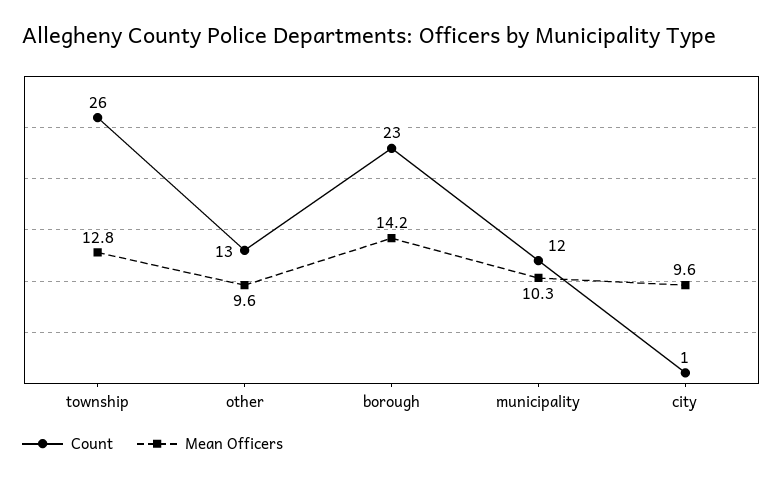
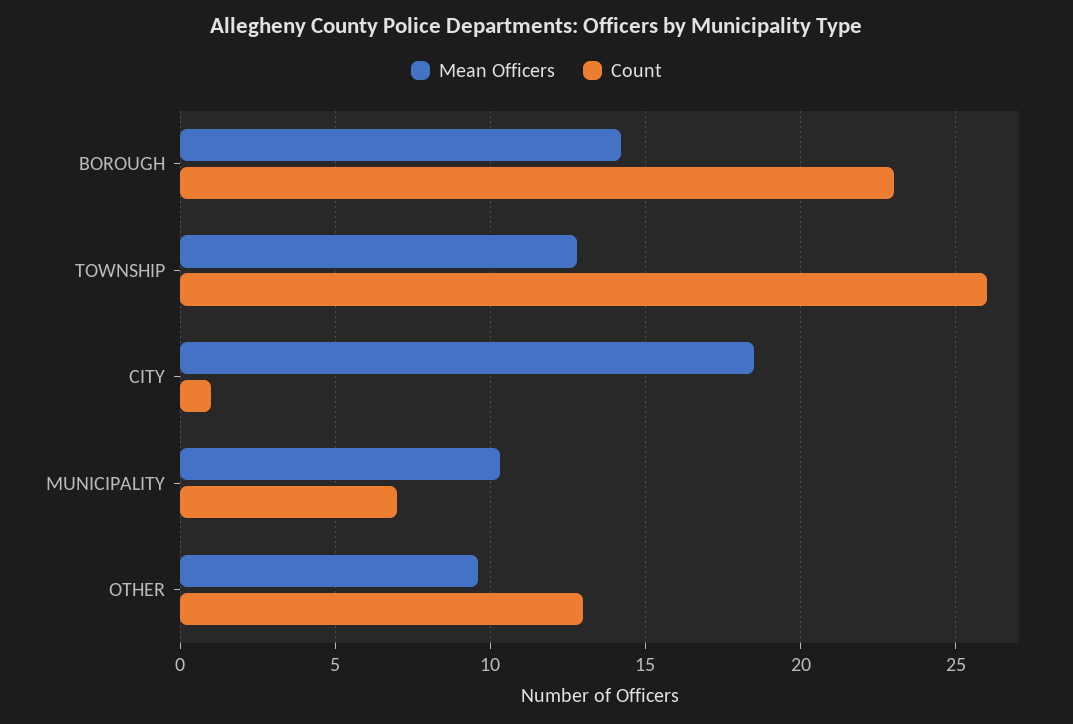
Count, municipality: 12 -> 7
Mean Officers, city: 9.6 -> 18.5

